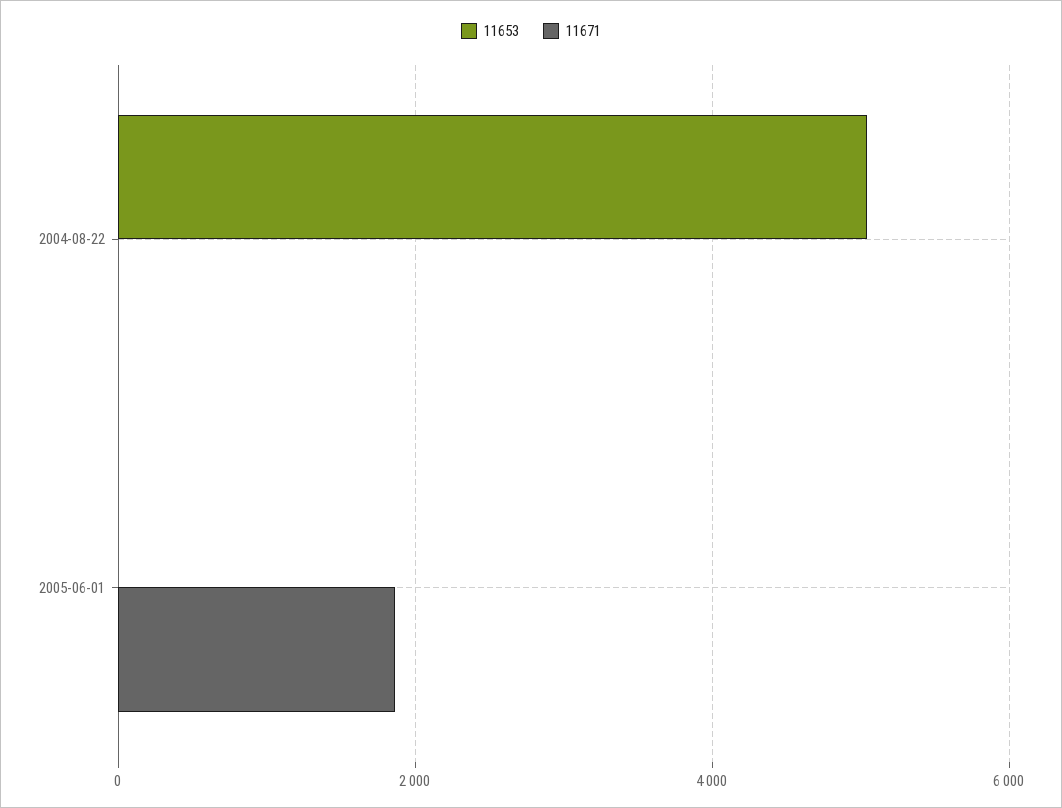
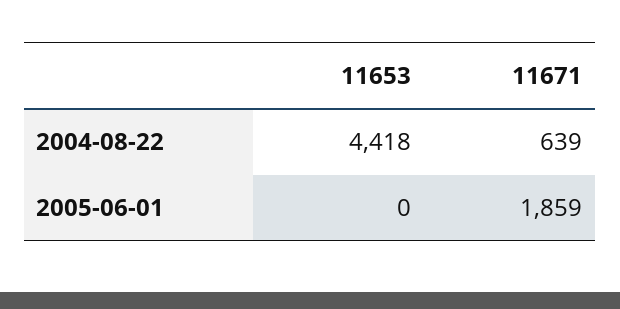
11653, 2004-08-22: 5000 -> 4418
11671, 2004-08-22: 0 -> 639

